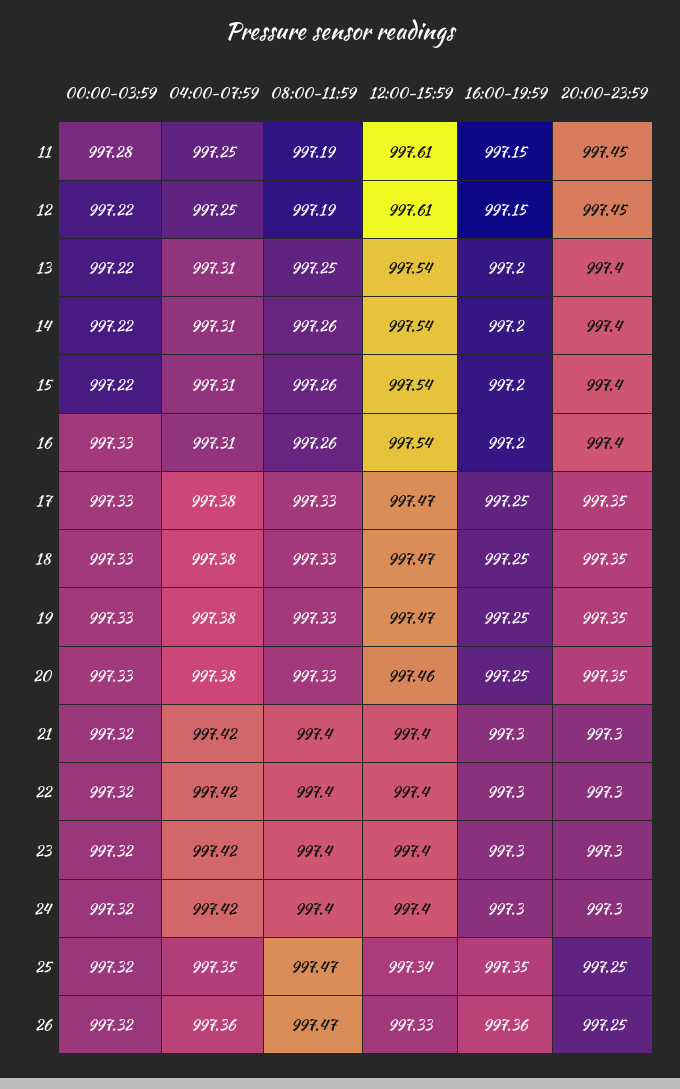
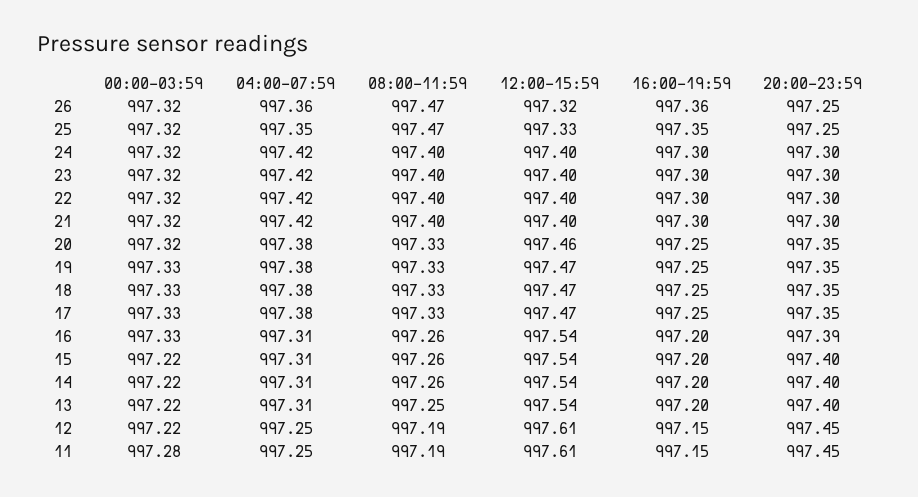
20:00-23:59, 16: 997.4 -> 997.39
00:00-03:59, 20: 997.33 -> 997.32
12:00-15:59, 25: 997.34 -> 997.33
12:00-15:59, 26: 997.33 -> 997.32

